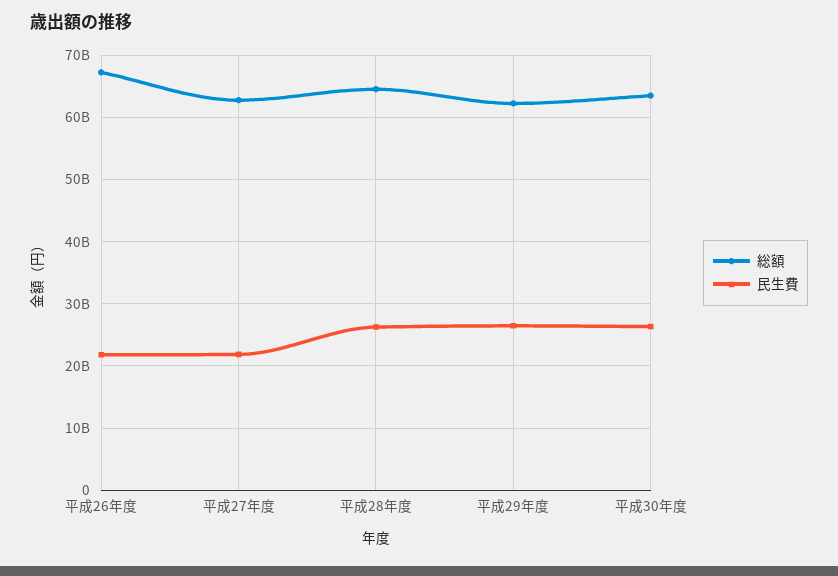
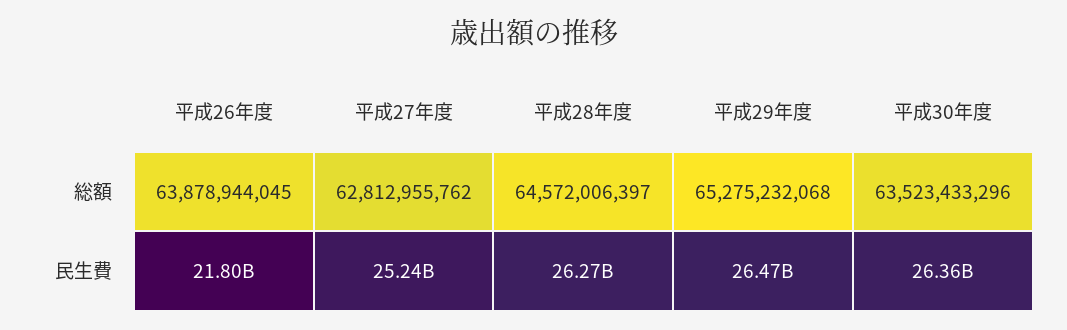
総額, 平成26年度: 67000000000 -> 63878944045
民生費, 平成27年度: 22000000000 -> 25240000000
総額, 平成29年度: 62000000000 -> 65275232068

